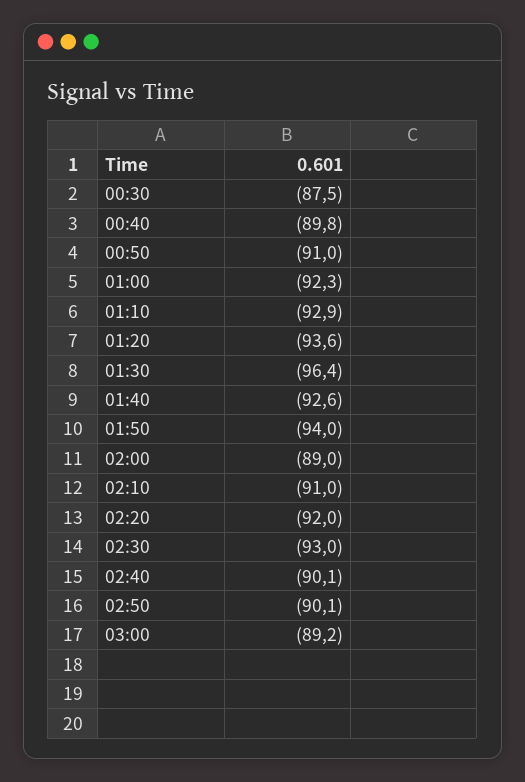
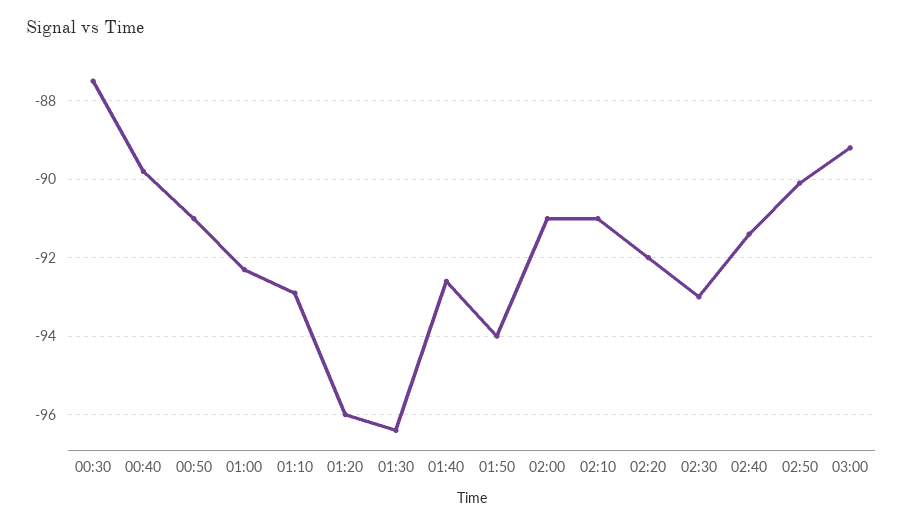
01:20: -93.6 -> -96
02:00: -89 -> -91
02:40: -90.1 -> -91.5

